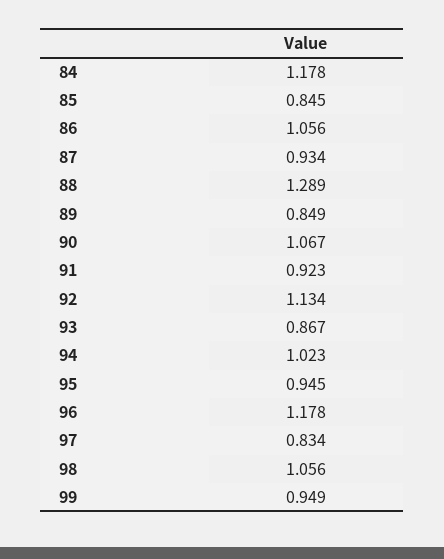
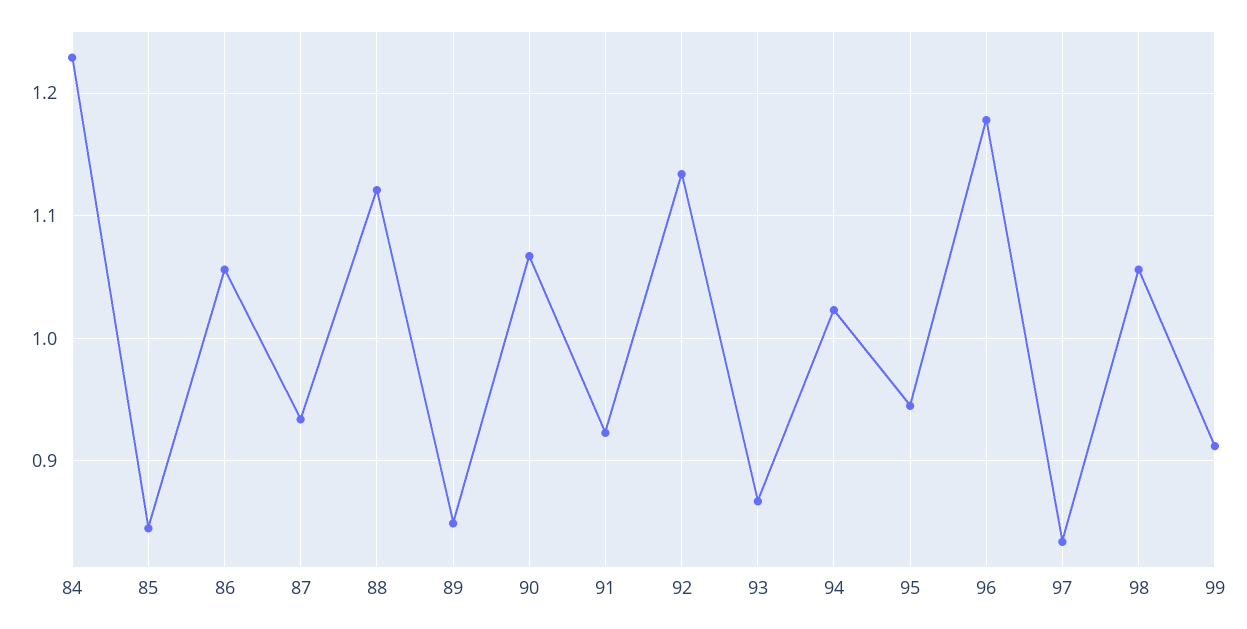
84: 1.178 -> 1.23
88: 1.289 -> 1.12
99: 0.949 -> 0.91

